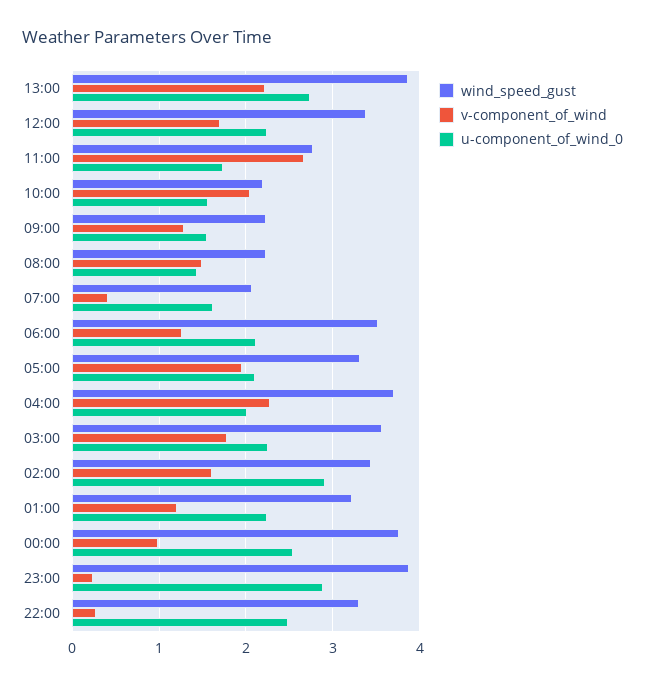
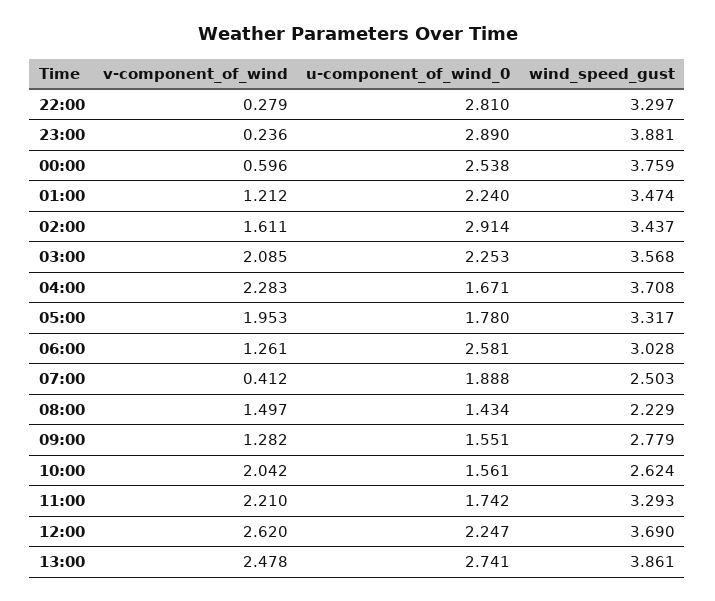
v-component_of_wind, 13:00: 2.2 -> 2.478
wind_speed_gust, 12:00: 3.4 -> 3.69
v-component_of_wind, 12:00: 1.7 -> 2.62
wind_speed_gust, 11:00: 2.8 -> 3.293
v-component_of_wind, 11:00: 2.7 -> 2.21
wind_speed_gust, 10:00: 2.2 -> 2.624
wind_speed_gust, 09:00: 2.2 -> 2.779
wind_speed_gust, 07:00: 2.1 -> 2.503
u-component_of_wind_0, 07:00: 1.6 -> 1.888
wind_speed_gust, 06:00: 3.5 -> 3.028
u-component_of_wind_0, 06:00: 2.1 -> 2.581
u-component_of_wind_0, 05:00: 2.1 -> 1.78
u-component_of_wind_0, 04:00: 2 -> 1.671
v-component_of_wind, 03:00: 1.8 -> 2.085
wind_speed_gust, 01:00: 3.2 -> 3.474
v-component_of_wind, 00:00: 1 -> 0.596
u-component_of_wind_0, 22:00: 2.5 -> 2.81

